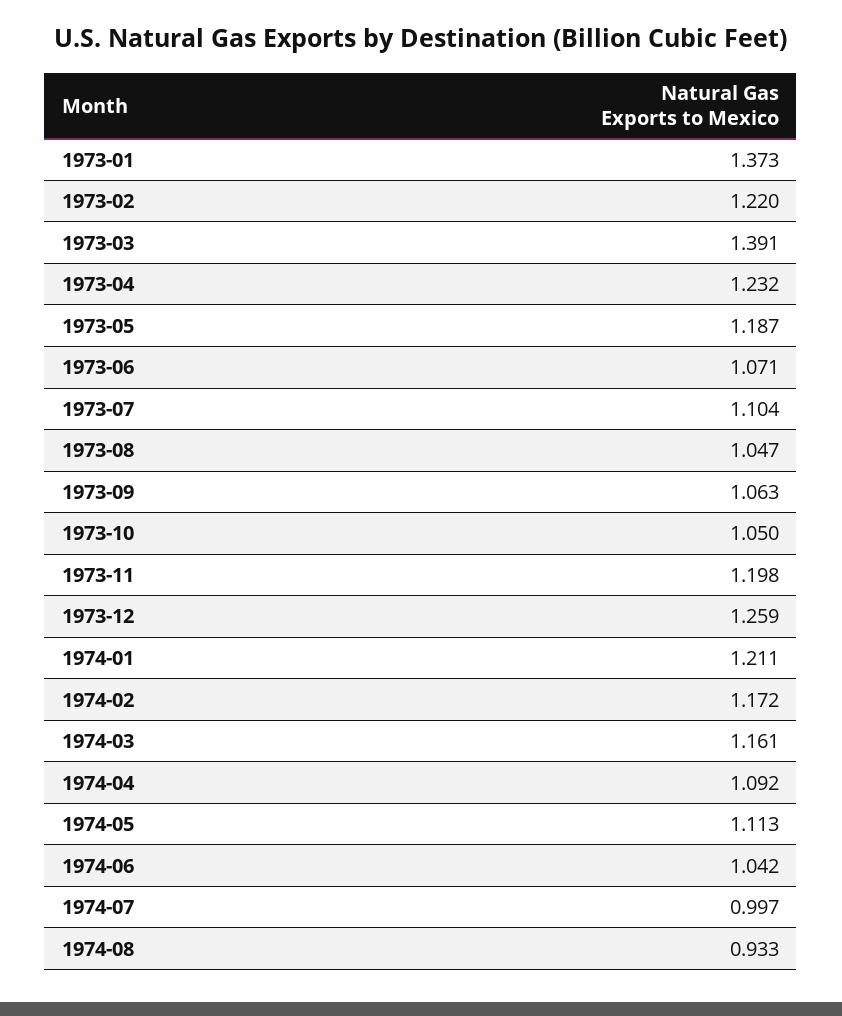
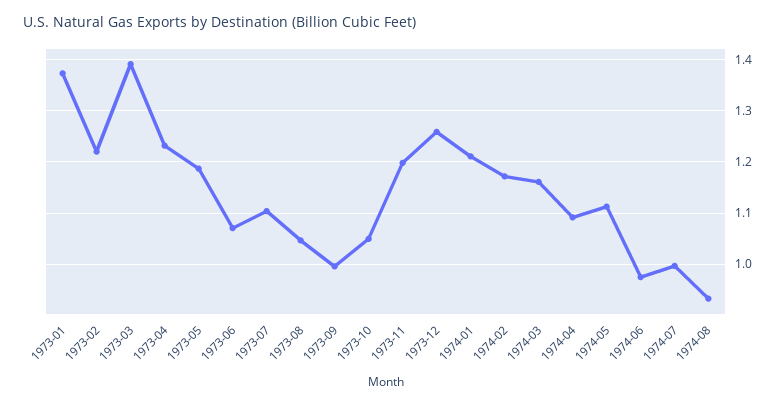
1973-09: 1.063 -> 1
1974-06: 1.042 -> 0.98

